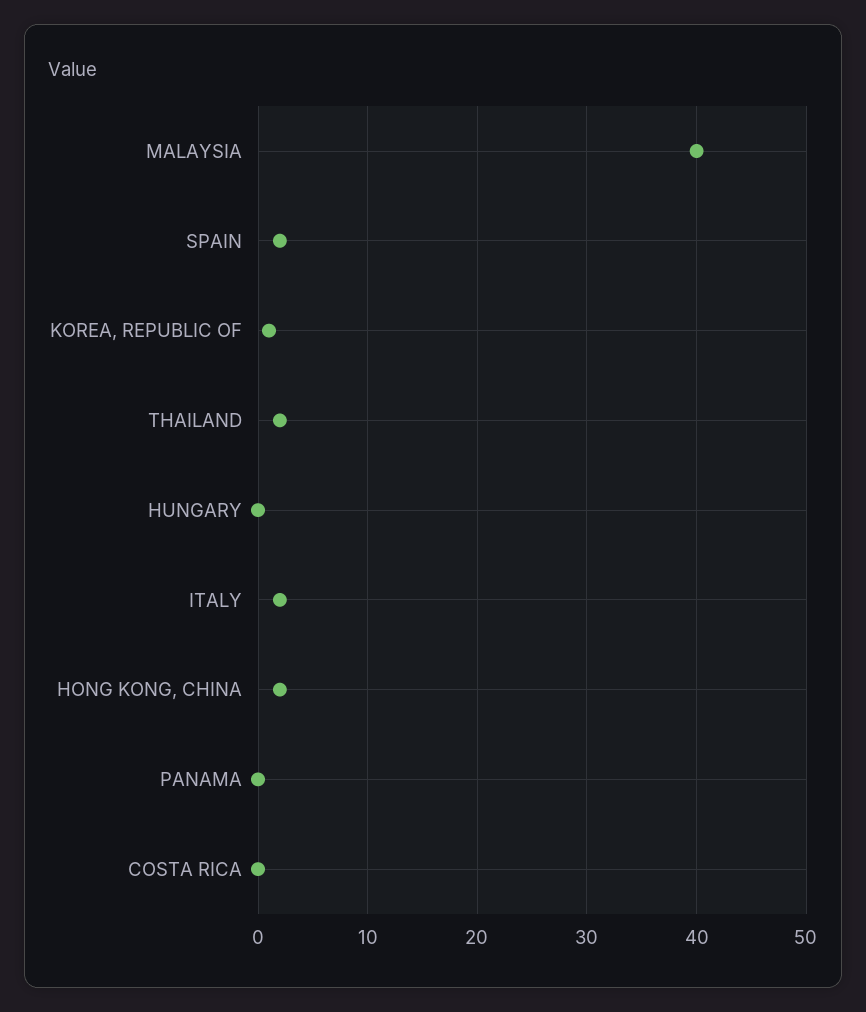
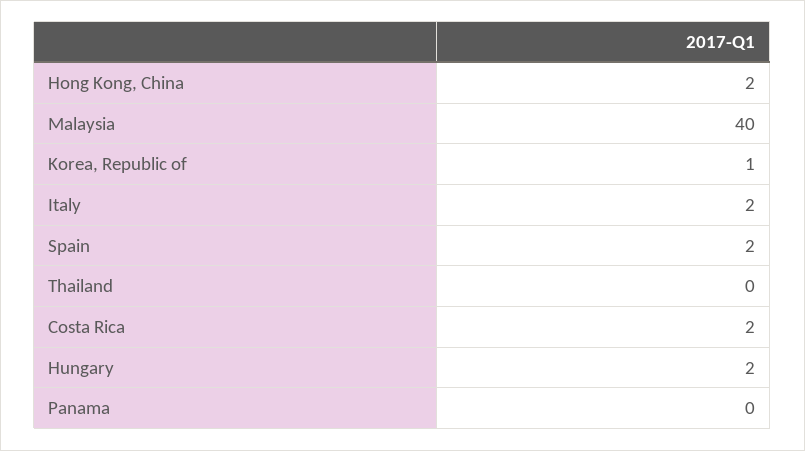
THAILAND: 2 -> 0
HUNGARY: 0 -> 2
COSTA RICA: 0 -> 2

